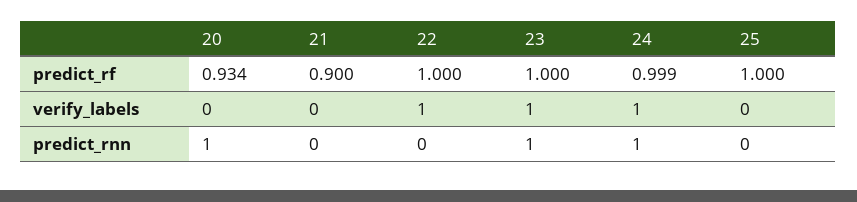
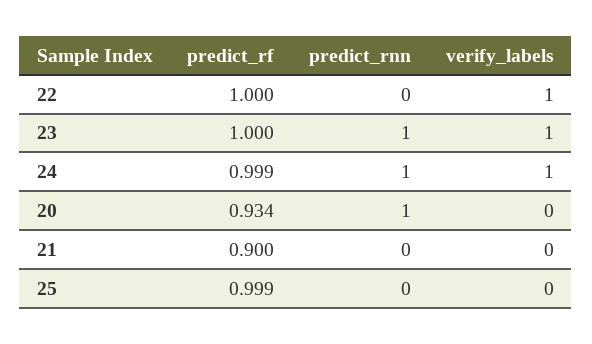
25, predict_rf: 1 -> 0.999

